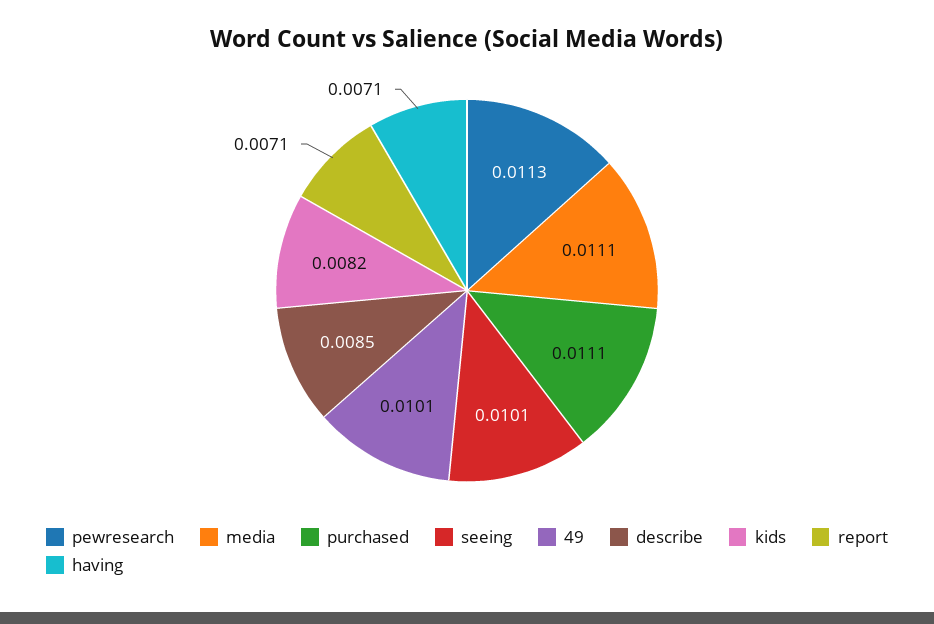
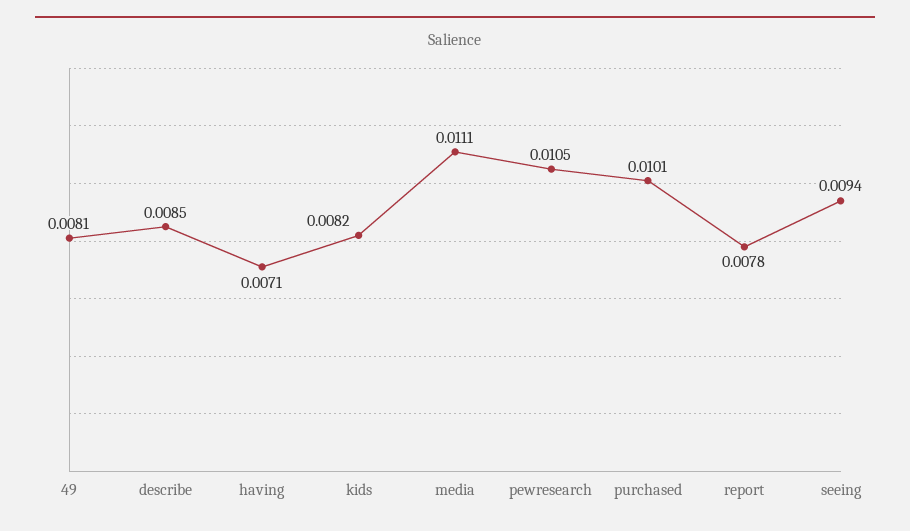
pewresearch: 0.0113 -> 0.0105
purchased: 0.0111 -> 0.0101
seeing: 0.0101 -> 0.0094
49: 0.0101 -> 0.0081
report: 0.0071 -> 0.0078

